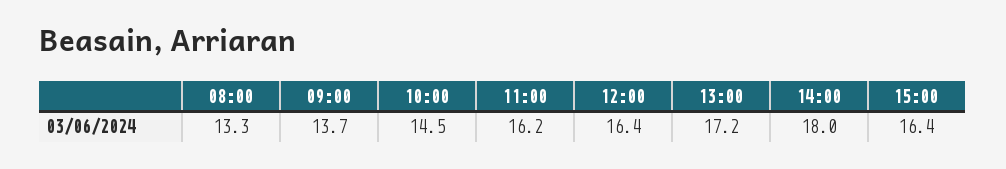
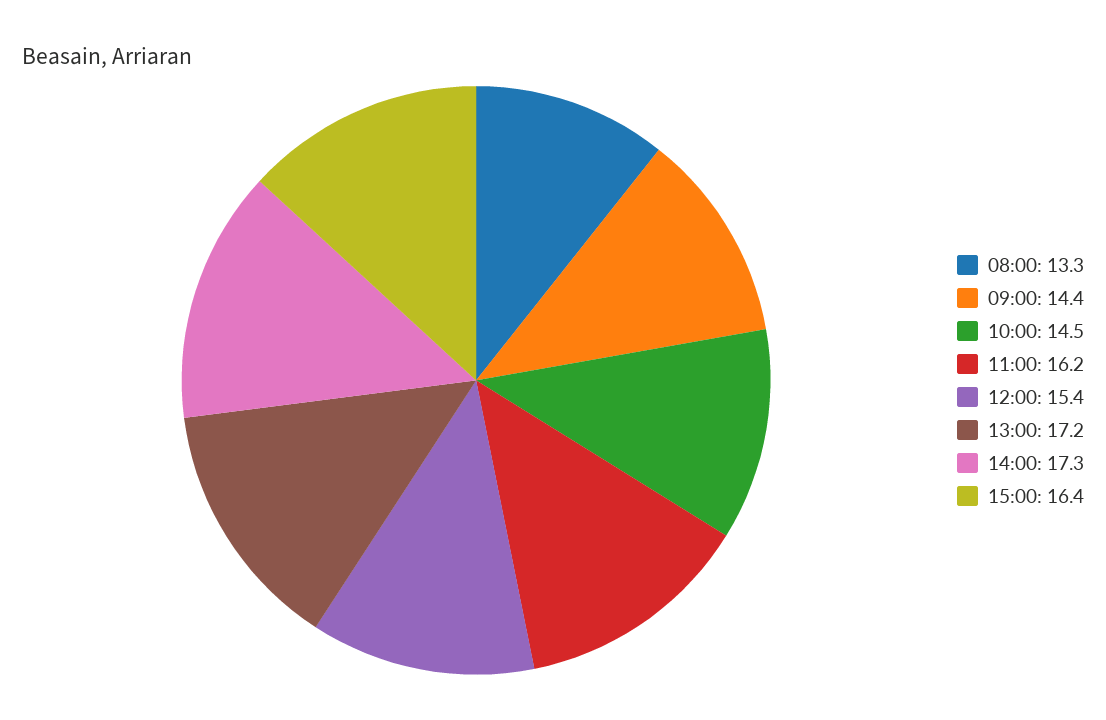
09:00: 13.7 -> 14.4
12:00: 16.4 -> 15.4
14:00: 18 -> 17.3

